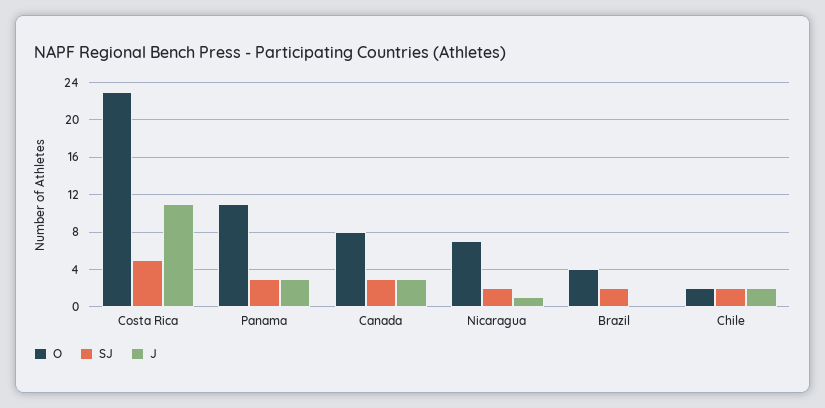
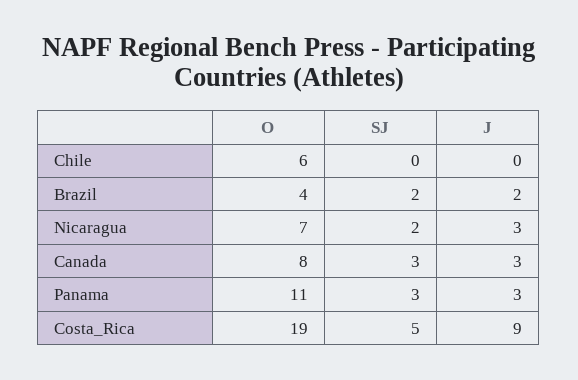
O, Costa Rica: 23 -> 19
J, Costa Rica: 11 -> 9
J, Nicaragua: 1 -> 3
J, Brazil: 0 -> 2
O, Chile: 2 -> 6
SJ, Chile: 2 -> 0
J, Chile: 2 -> 0

